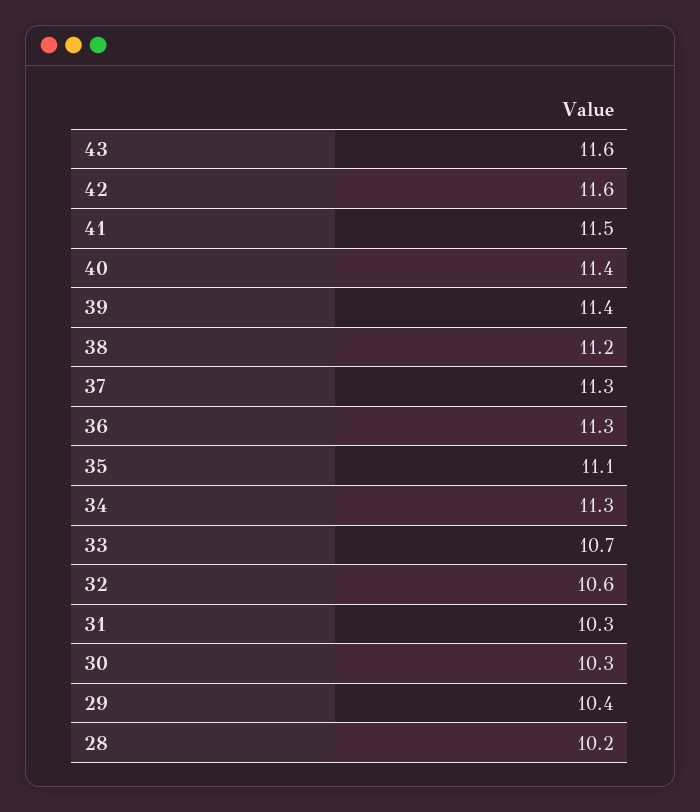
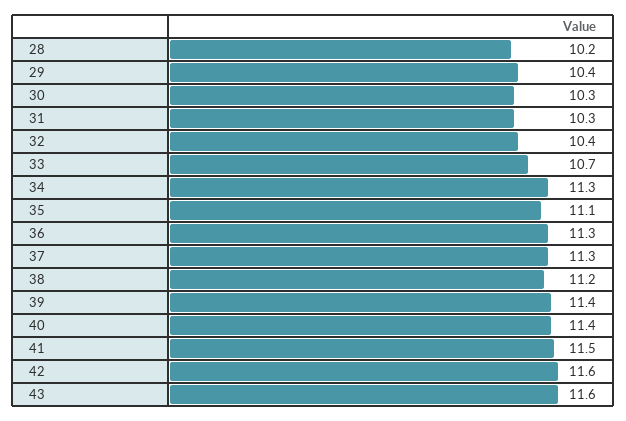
32: 10.6 -> 10.4

